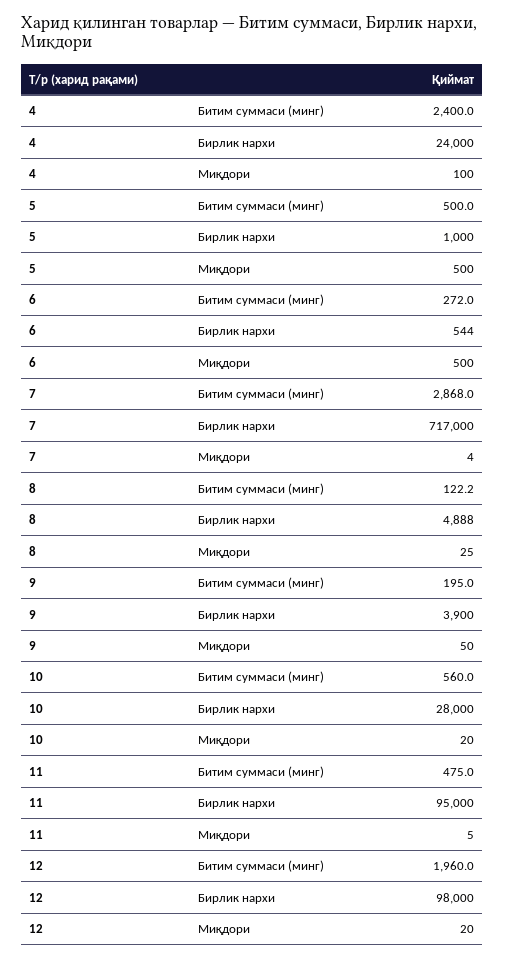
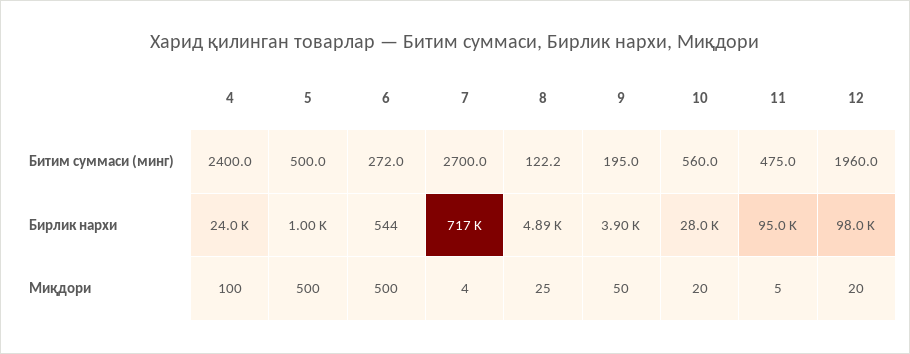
7, Битим суммаси (минг): 2868 -> 2700

